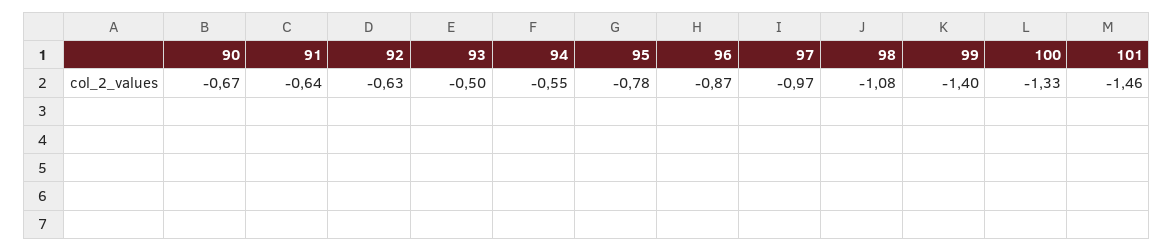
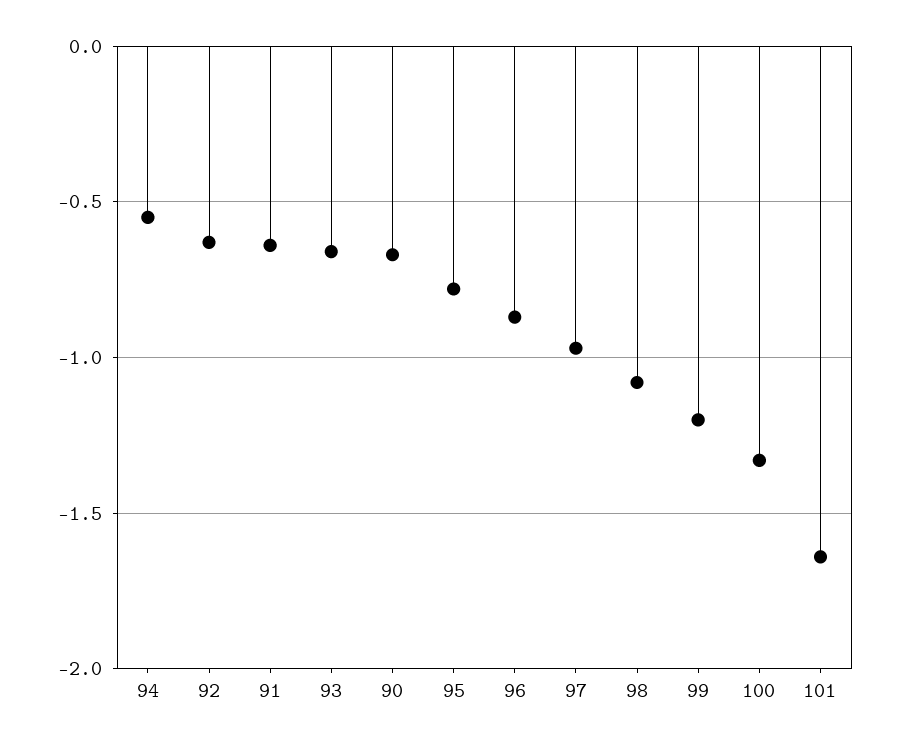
93: -0.5 -> -0.65
99: -1.4 -> -1.2
101: -1.46 -> -1.65

